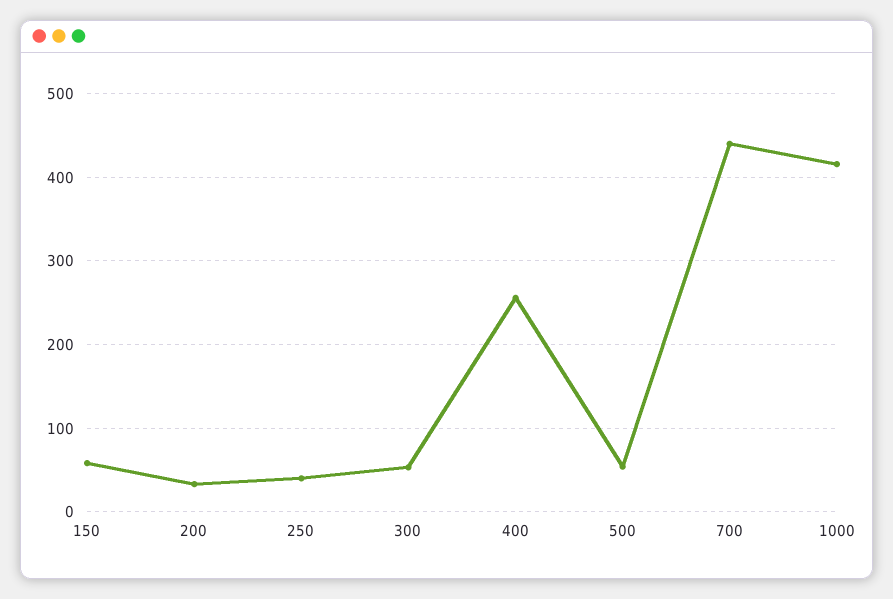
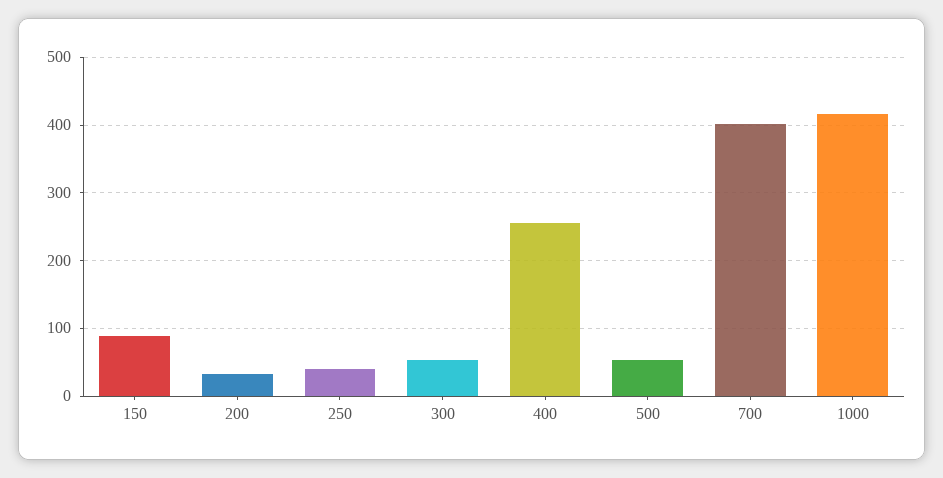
150: 60 -> 90
700: 440 -> 400

